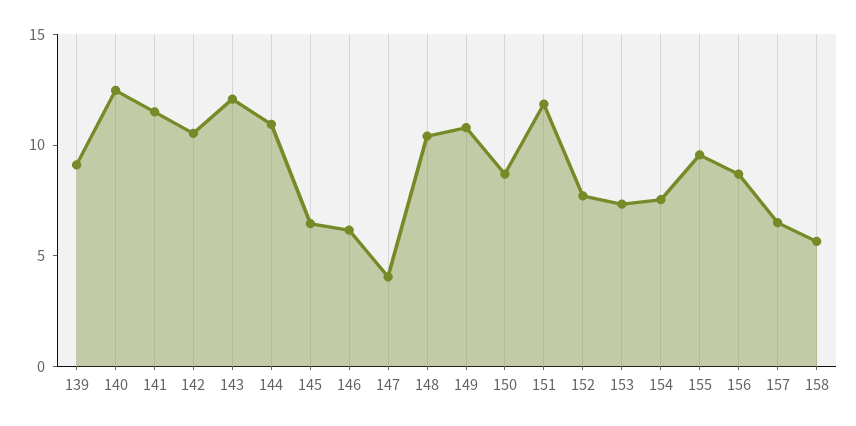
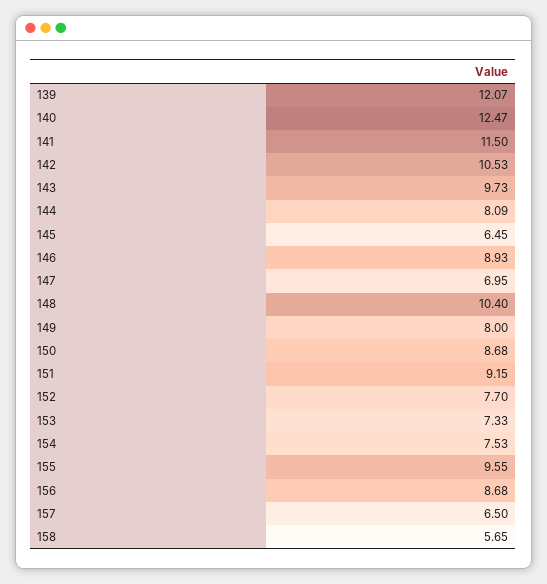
139: 9 -> 12.07
143: 12 -> 9.73
144: 11 -> 8.09
146: 6 -> 8.93
147: 4 -> 6.95
149: 11 -> 8
151: 12 -> 9.15

